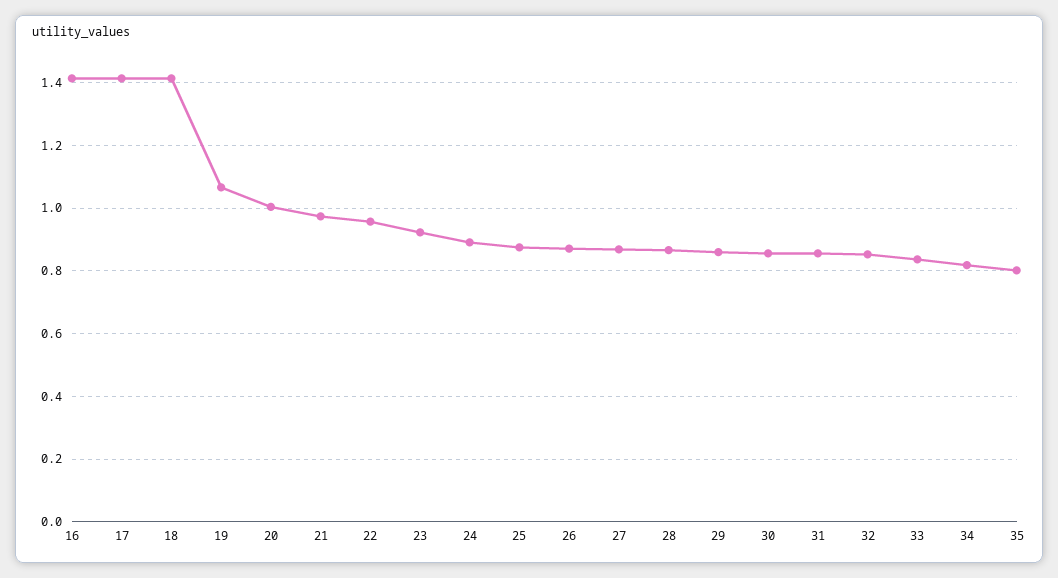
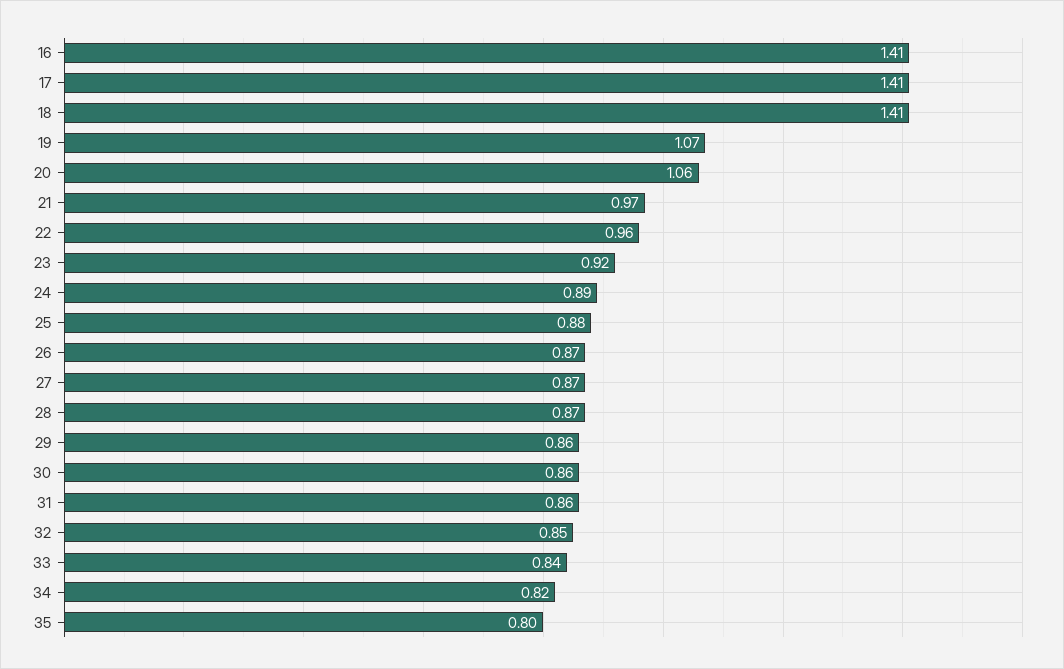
20: 1 -> 1.06

